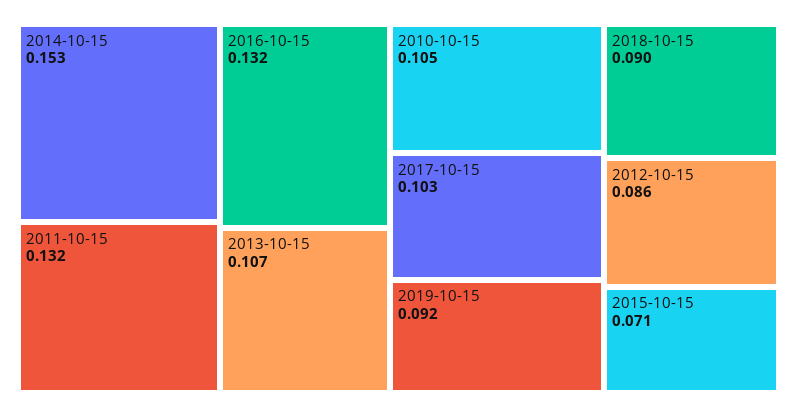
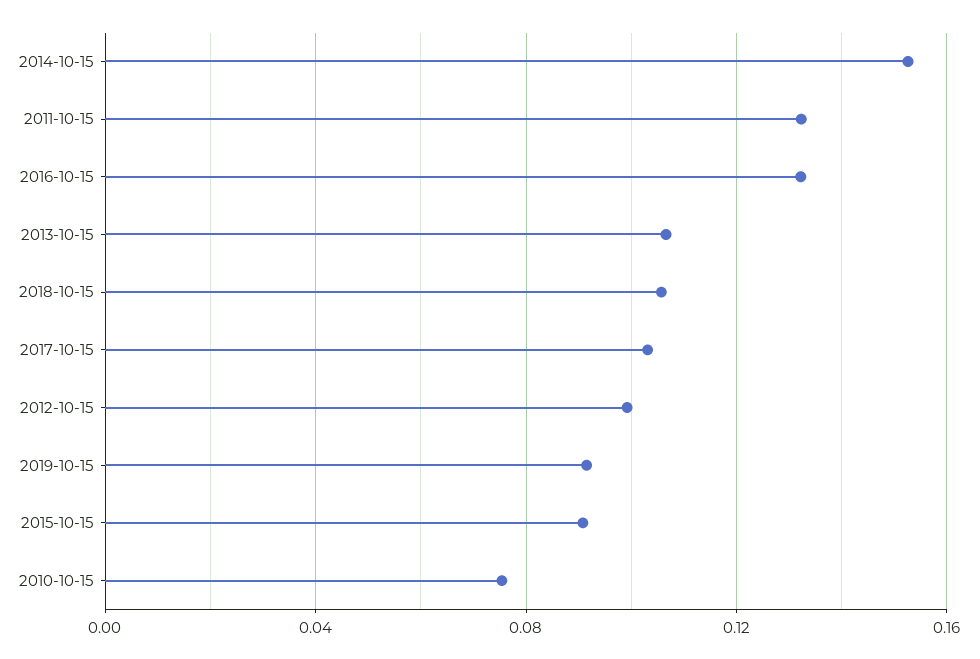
2010-10-15: 0.105 -> 0.075
2018-10-15: 0.09 -> 0.105
2012-10-15: 0.086 -> 0.1
2015-10-15: 0.071 -> 0.09

